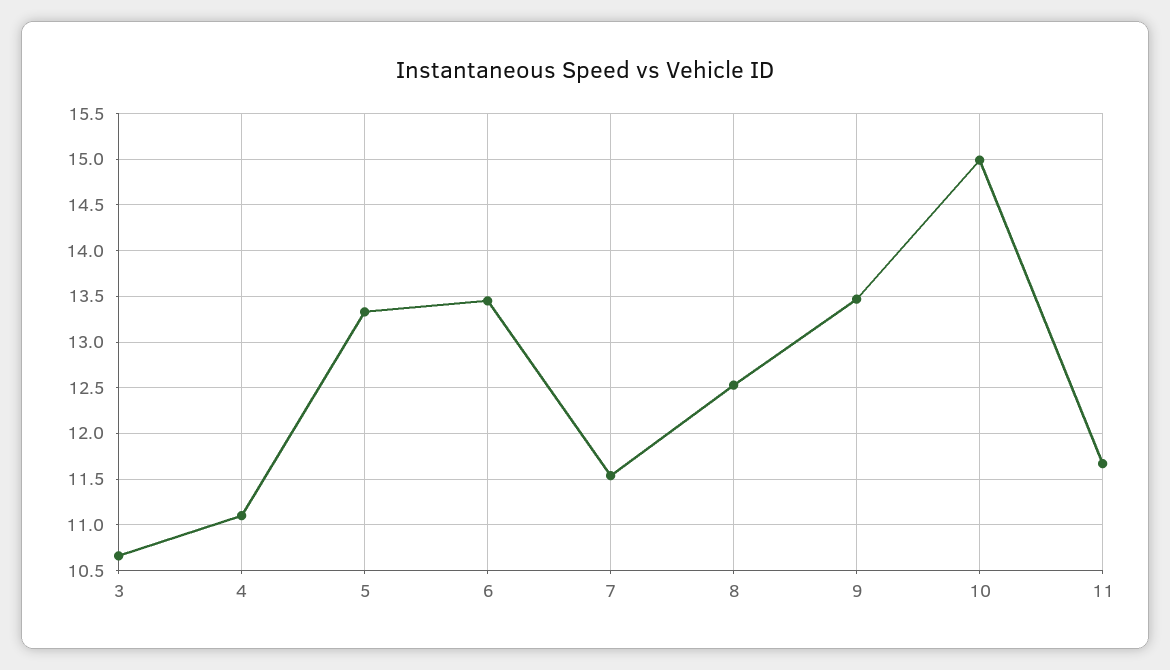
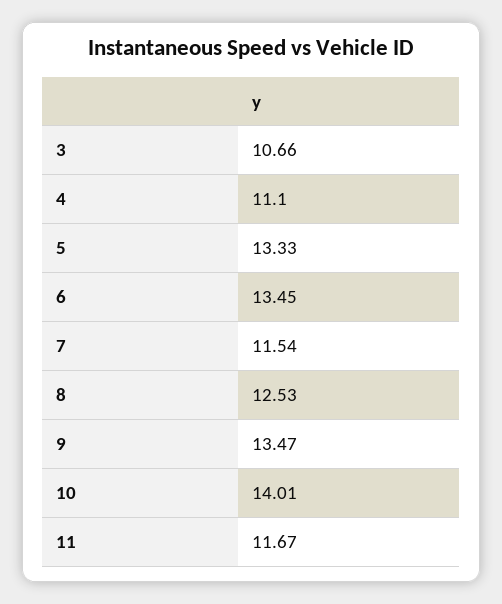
10: 15 -> 14.01

